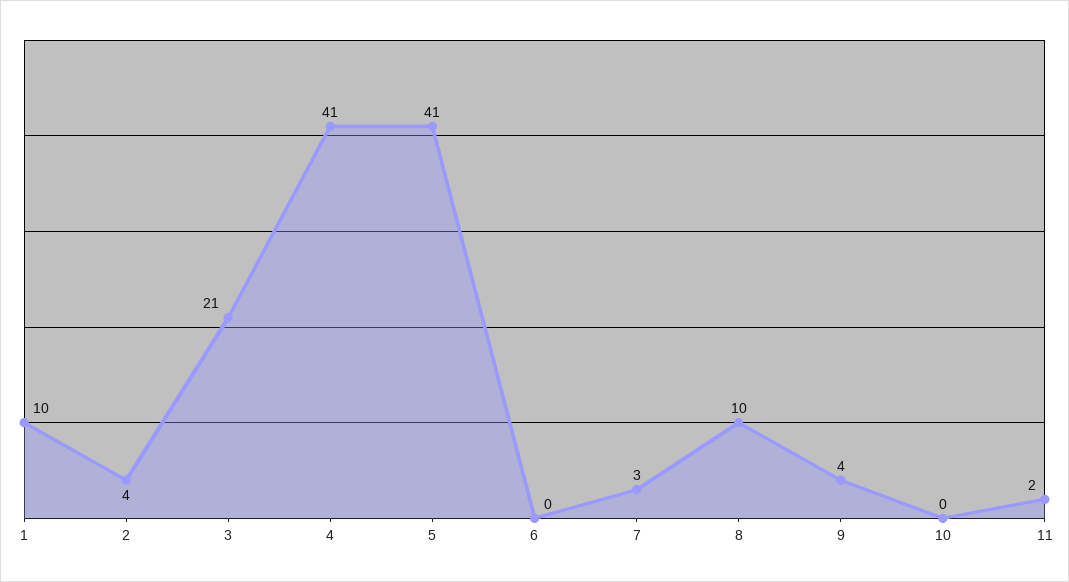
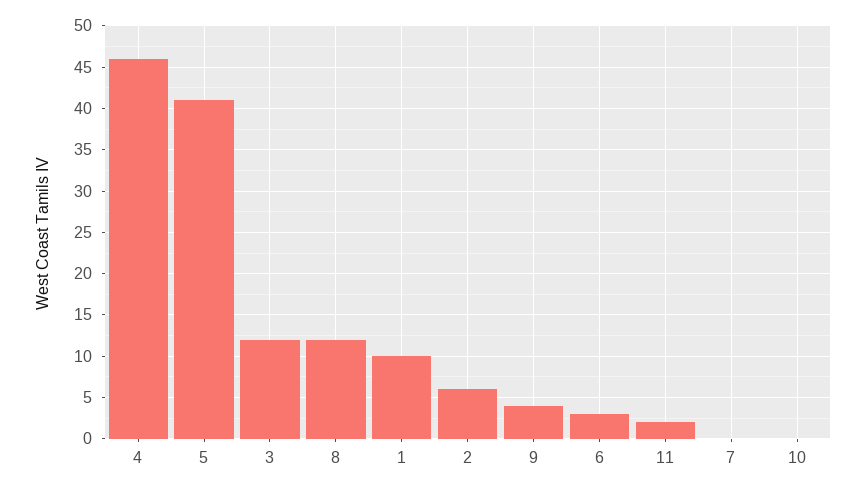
2: 4 -> 6
3: 21 -> 12
4: 41 -> 46
6: 0 -> 3
7: 3 -> 0
8: 10 -> 12

